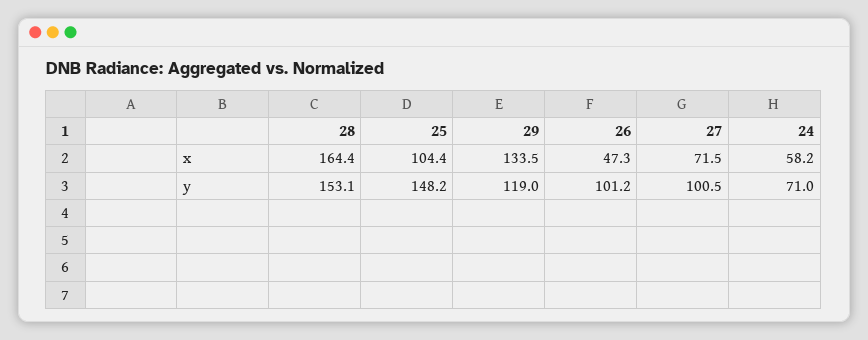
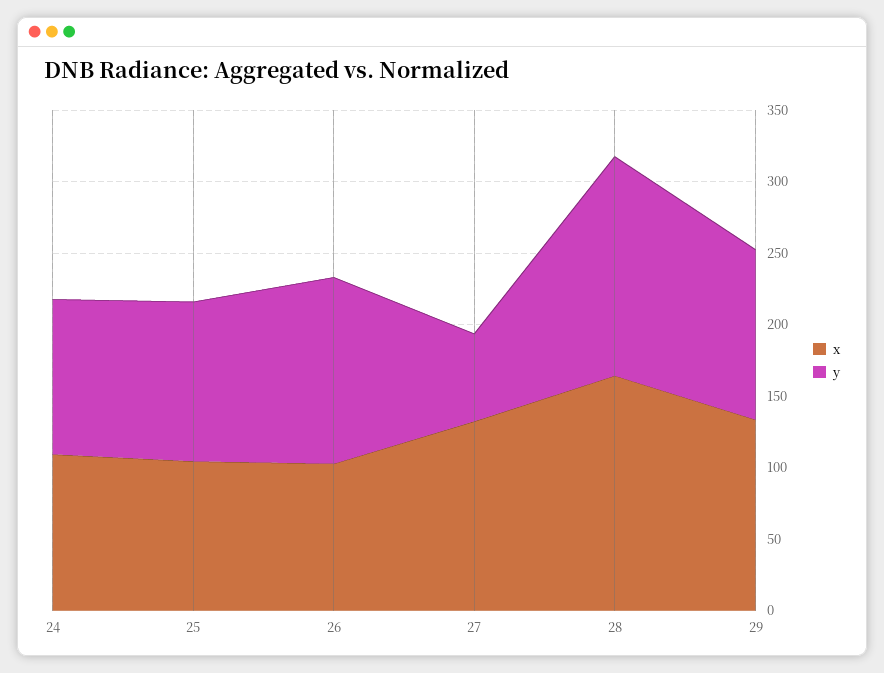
x, 26: 47.3 -> 100
x, 27: 71.5 -> 130
x, 24: 58.2 -> 110
y, 25: 148.2 -> 110
y, 26: 101.2 -> 130
y, 27: 100.5 -> 60
y, 24: 71 -> 110

